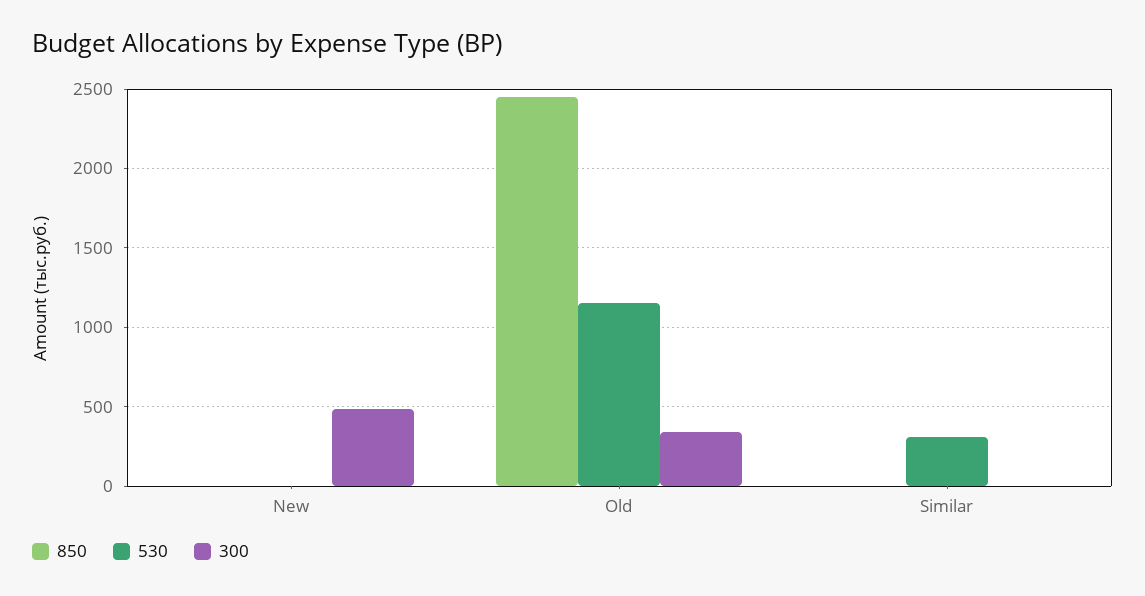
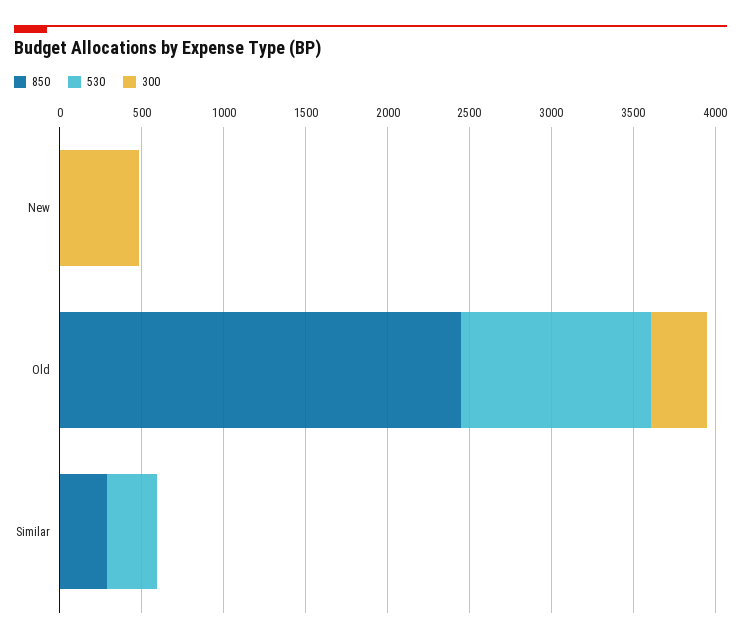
850, Similar: 0 -> 300

